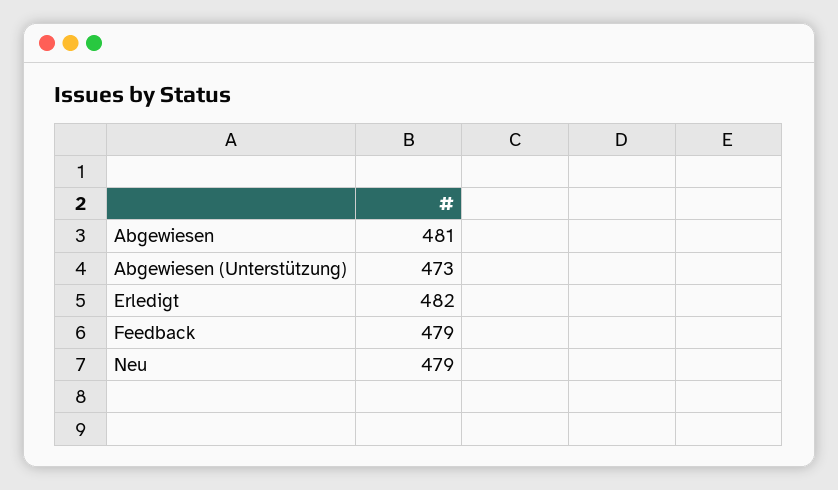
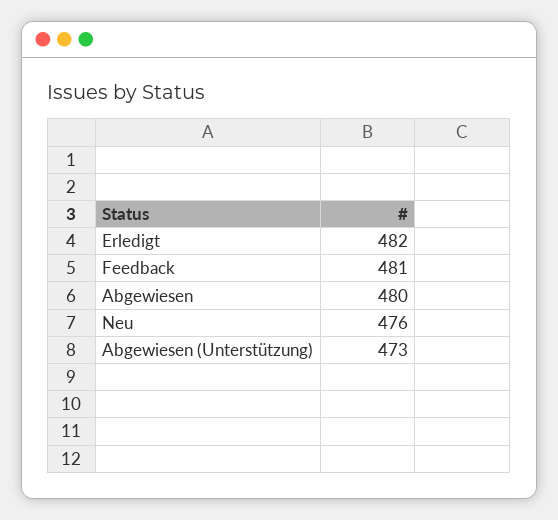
Abgewiesen: 481 -> 480
Feedback: 479 -> 481
Neu: 479 -> 476

